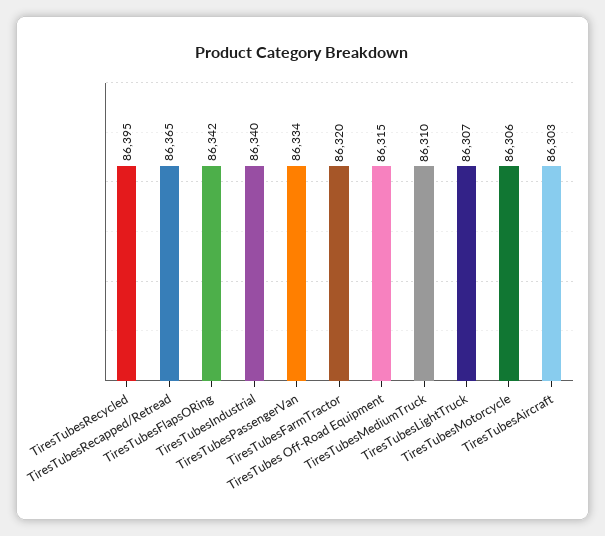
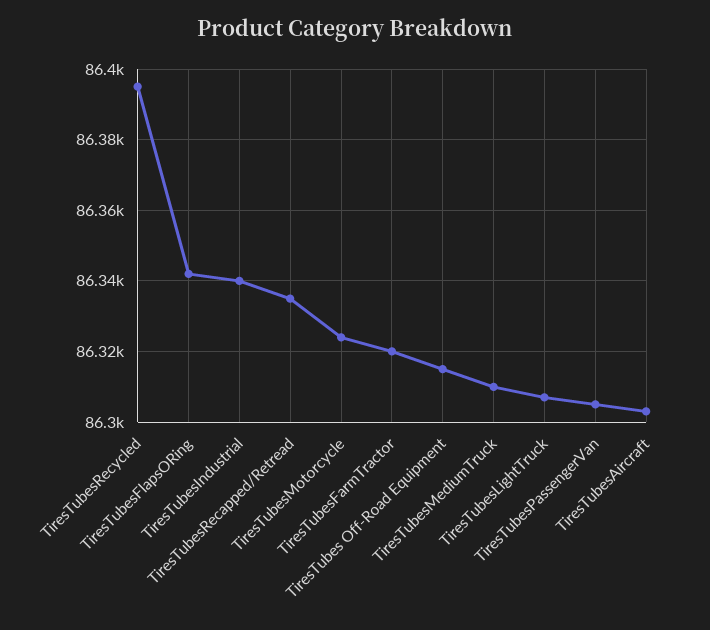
TiresTubesRecapped/Retread: 86365 -> 86335
TiresTubesPassengerVan: 86334 -> 86305
TiresTubesMotorcycle: 86306 -> 86325

